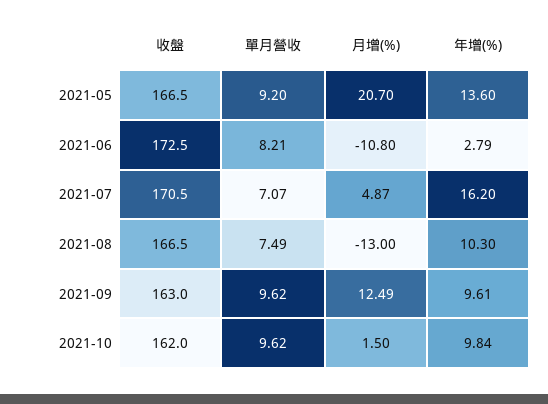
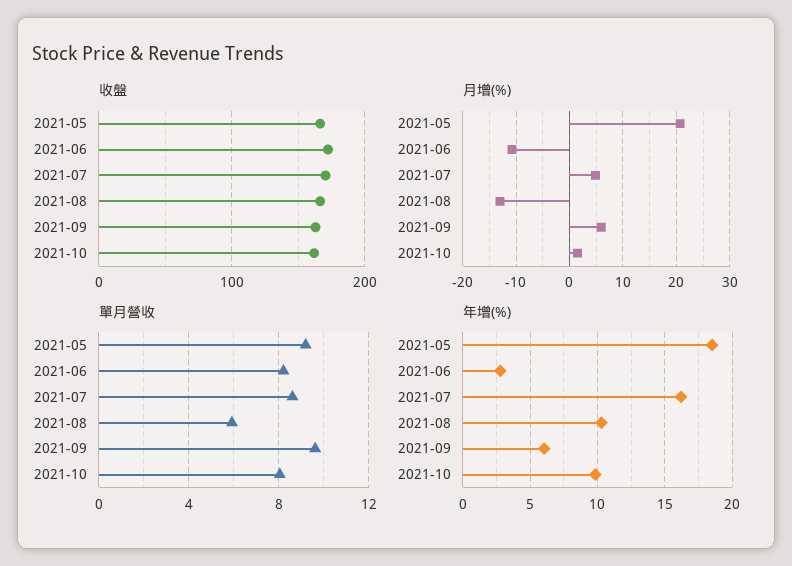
年增(%), 2021-05: 13.6 -> 18.5
單月營收, 2021-07: 7.07 -> 8.5
單月營收, 2021-08: 7.49 -> 6
月增(%), 2021-09: 12.49 -> 6
年增(%), 2021-09: 9.61 -> 6
單月營收, 2021-10: 9.62 -> 8

